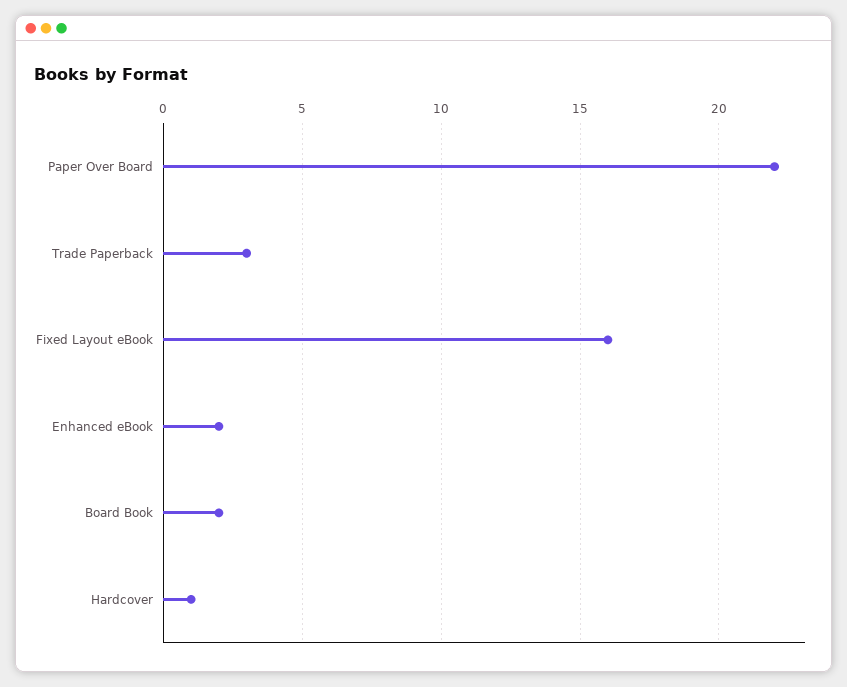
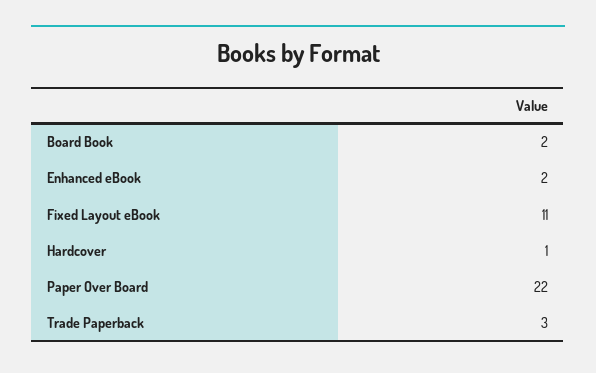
Fixed Layout eBook: 16 -> 11

